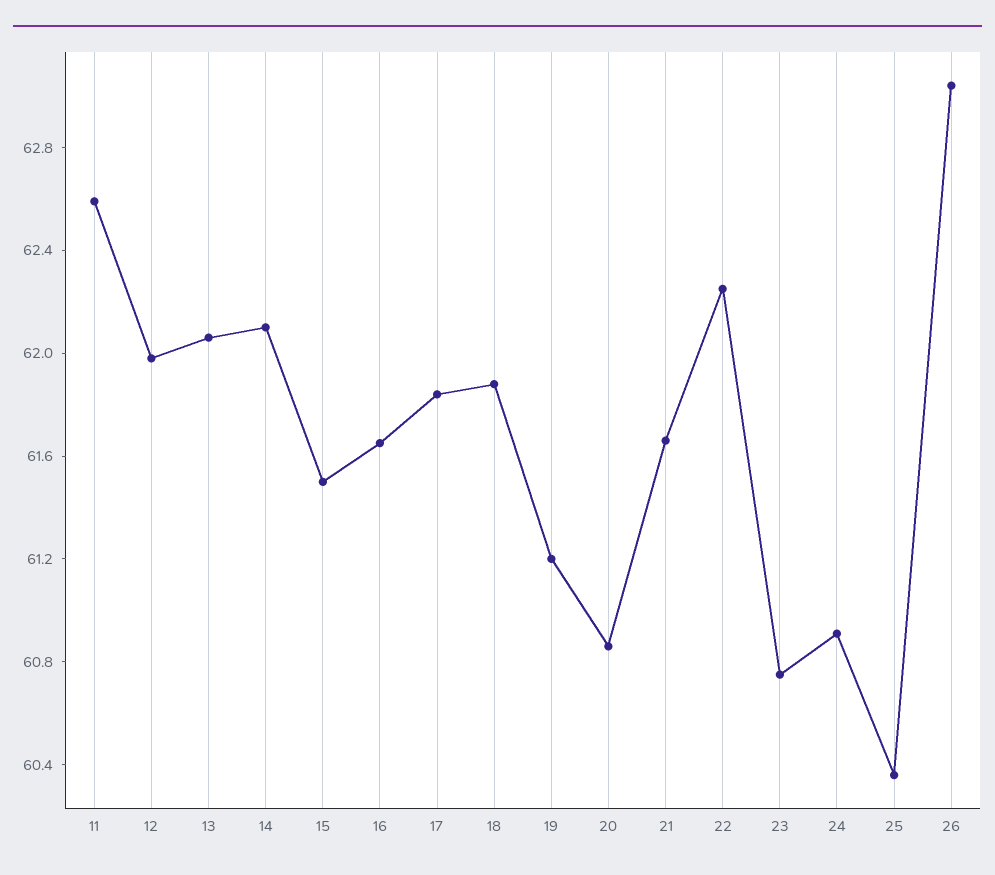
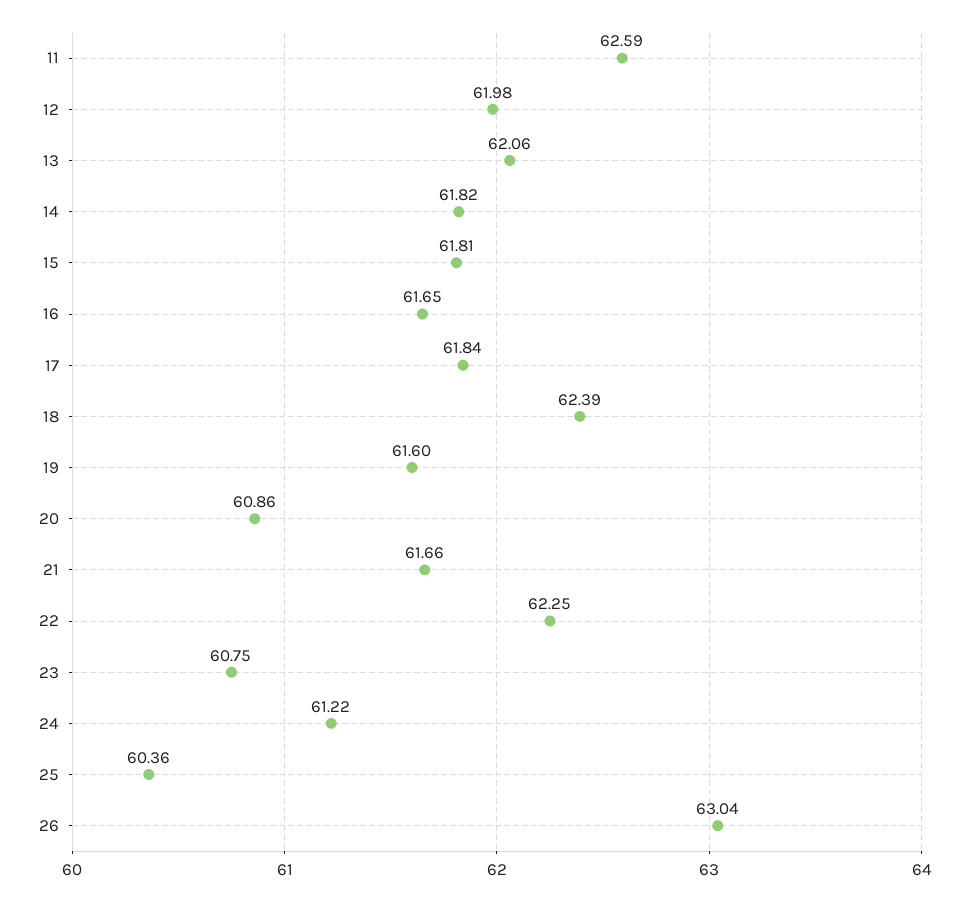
14: 62.1 -> 61.82
15: 61.5 -> 61.81
18: 61.9 -> 62.39
19: 61.2 -> 61.6
24: 60.9 -> 61.22

